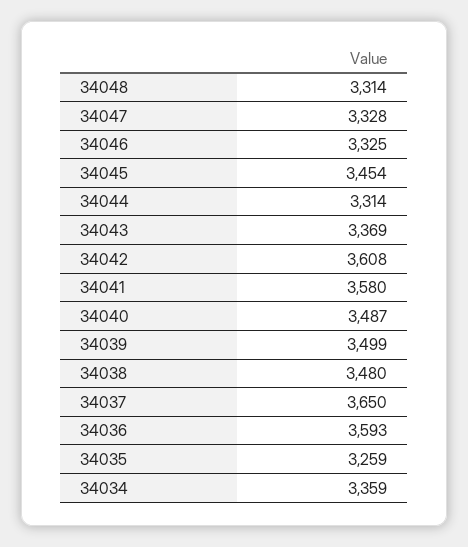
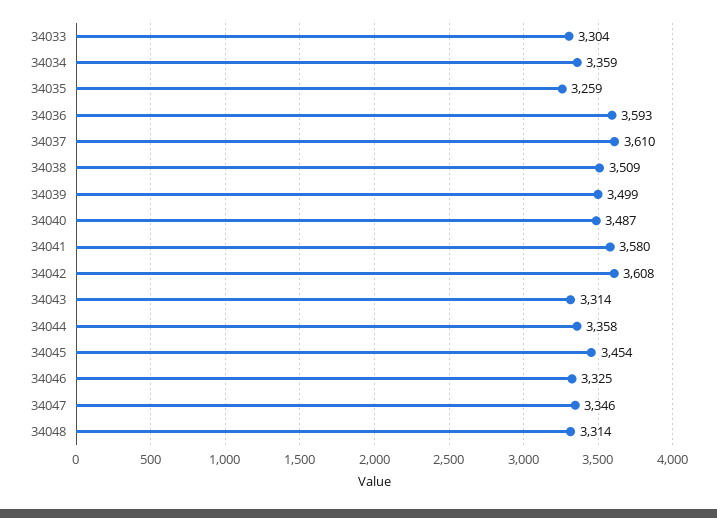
34047: 3328 -> 3346
34044: 3314 -> 3358
34043: 3369 -> 3314
34038: 3480 -> 3509
34037: 3650 -> 3610
34033: none -> 3304

